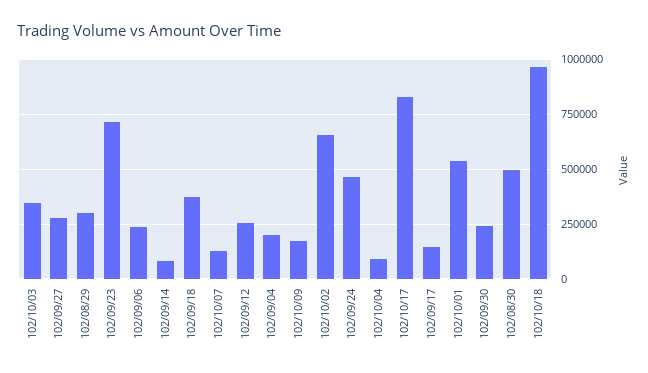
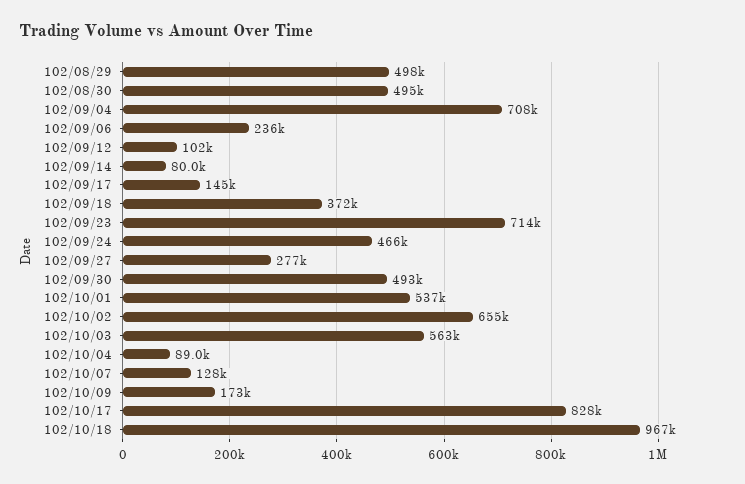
102/10/03: 350000 -> 563000
102/08/29: 300000 -> 498000
102/09/12: 250000 -> 102000
102/09/04: 200000 -> 708000
102/09/30: 250000 -> 493000

